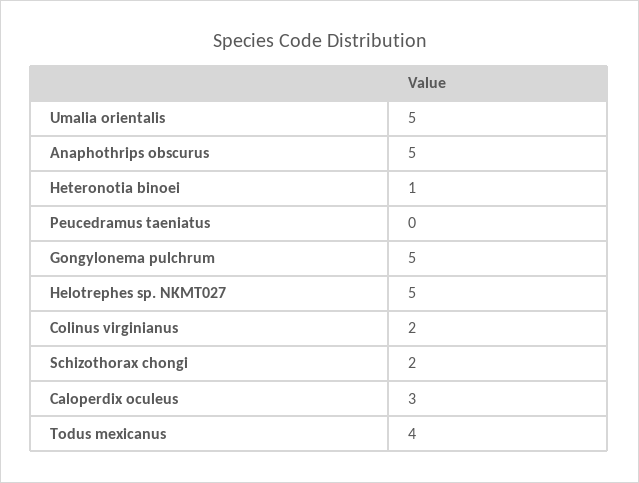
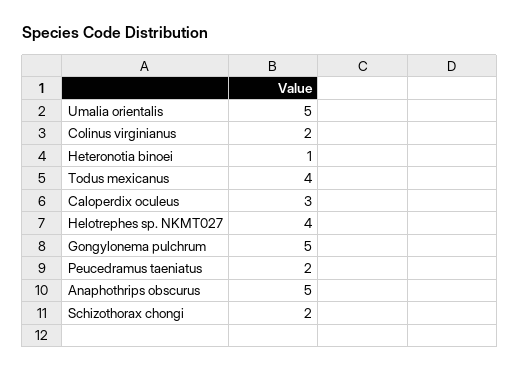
Peucedramus taeniatus: 0 -> 2
Helotrephes sp. NKMT027: 5 -> 4

